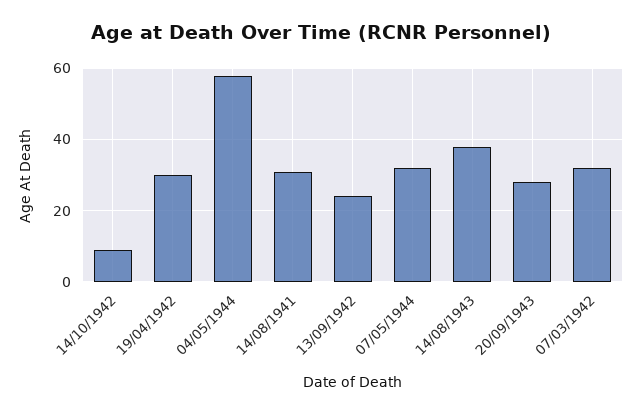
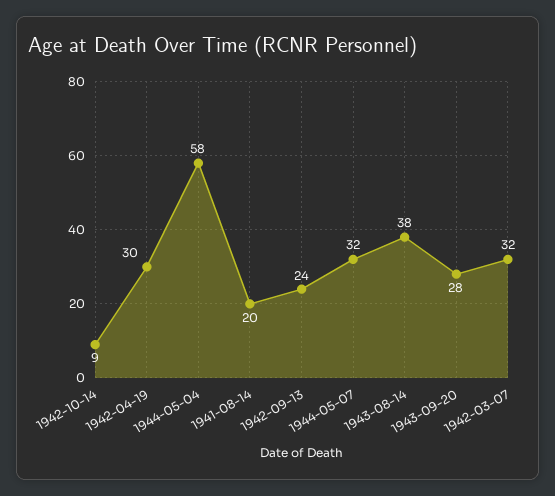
14/08/1941: 30 -> 20

